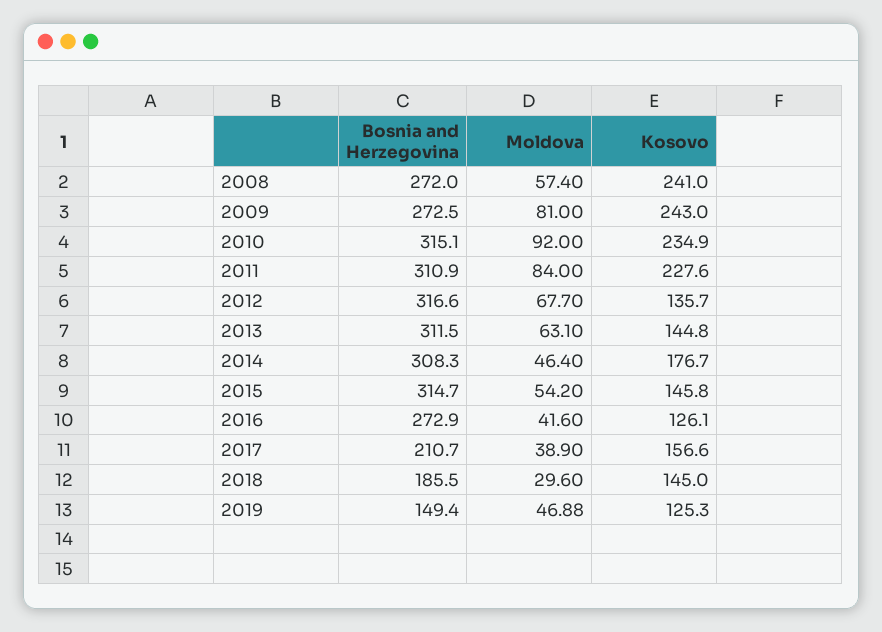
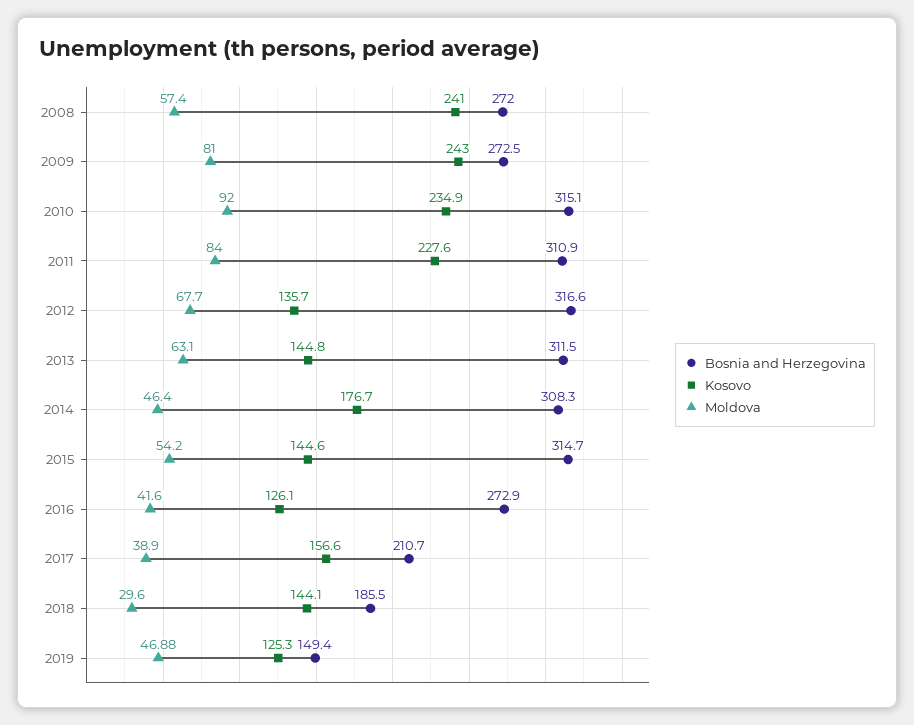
Kosovo, 2015: 145.8 -> 144.6
Kosovo, 2018: 145 -> 144.1

